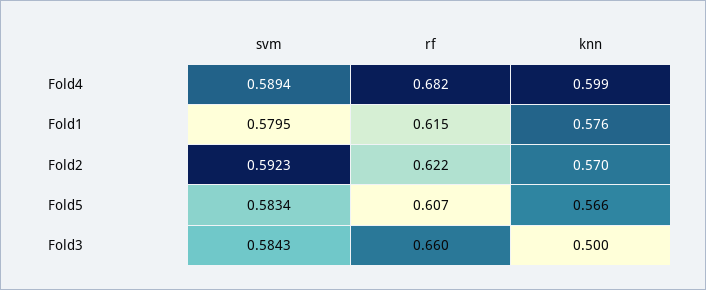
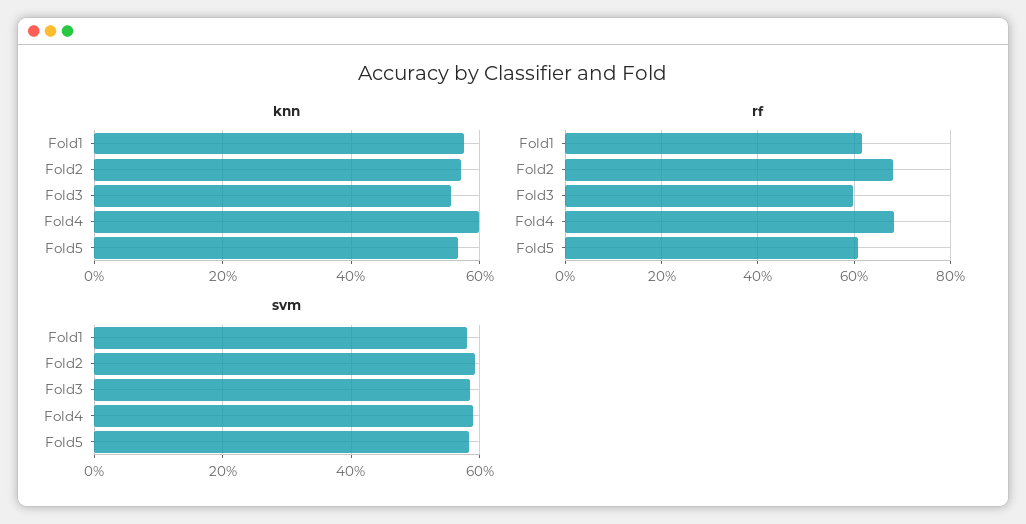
rf, Fold2: 0.622 -> 0.68
rf, Fold3: 0.66 -> 0.6
knn, Fold3: 0.5 -> 0.56

